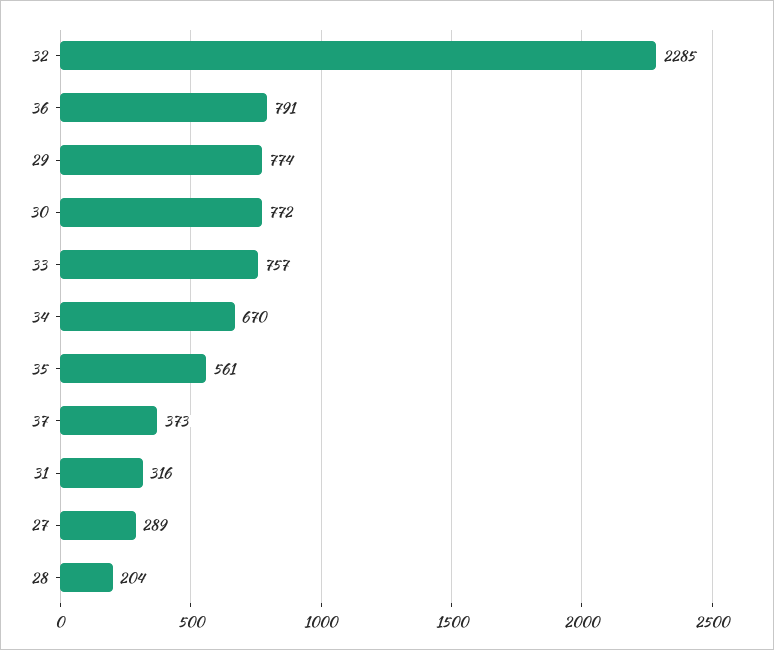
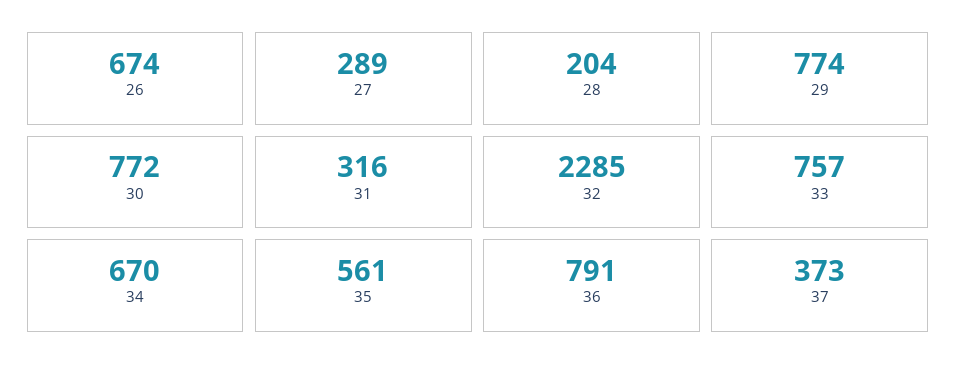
26: none -> 674

